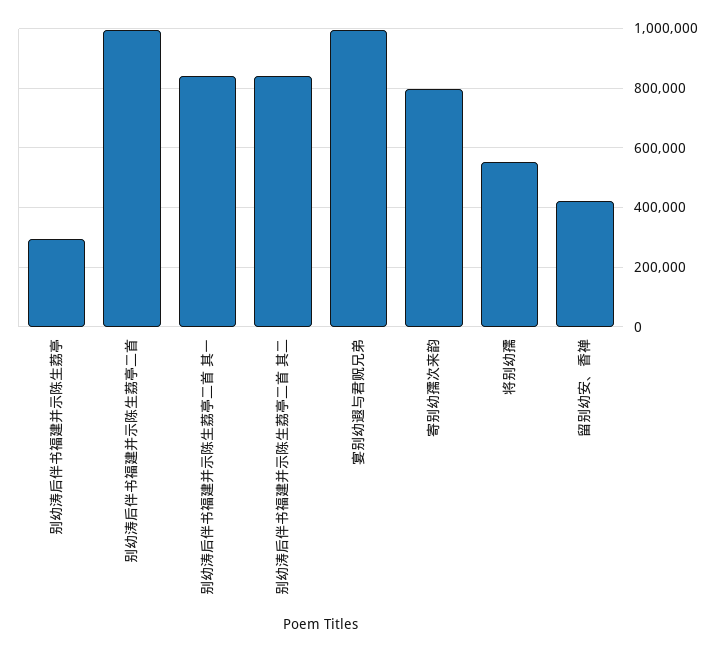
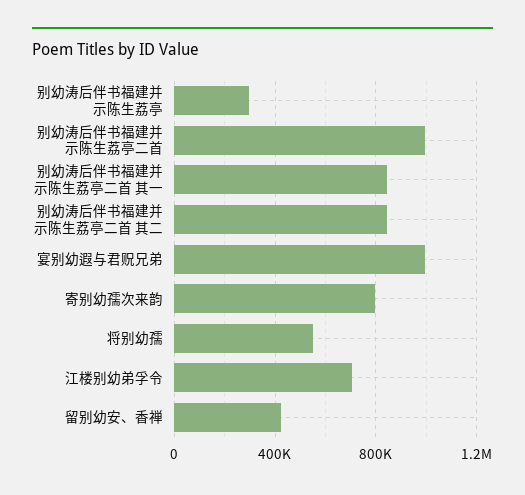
江楼别幼弟孚令: none -> 700000

